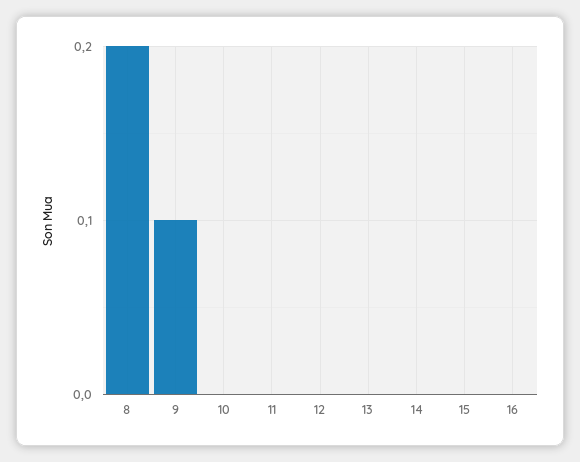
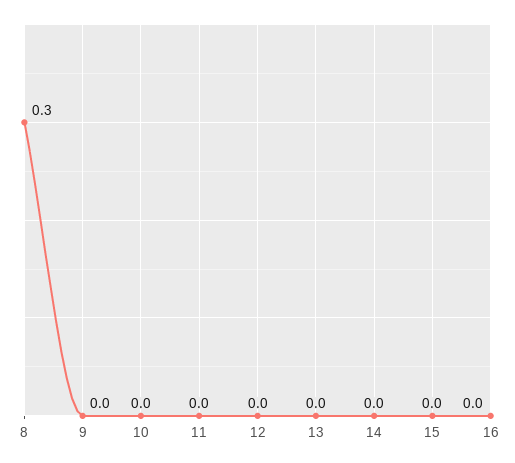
8: 0.2 -> 0.3
9: 0.1 -> 0

